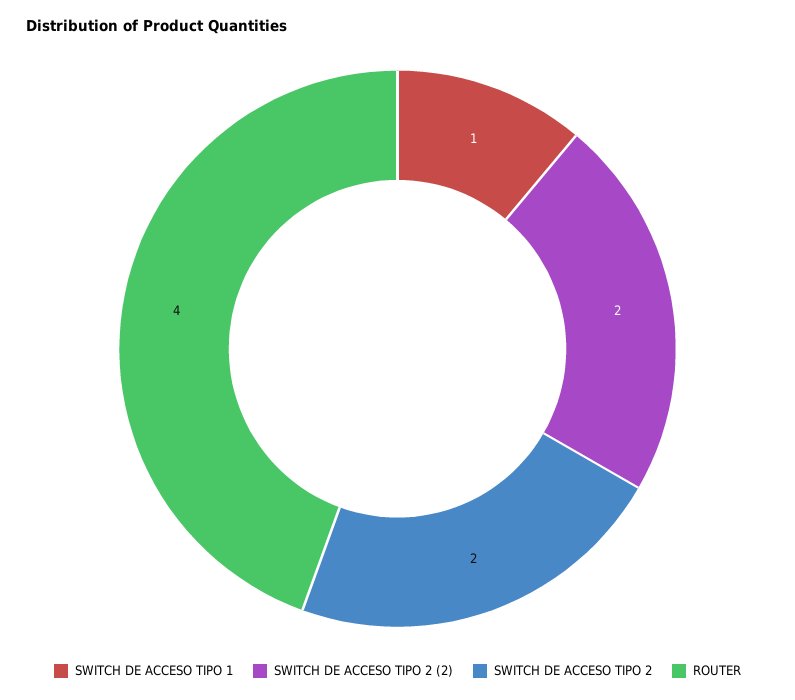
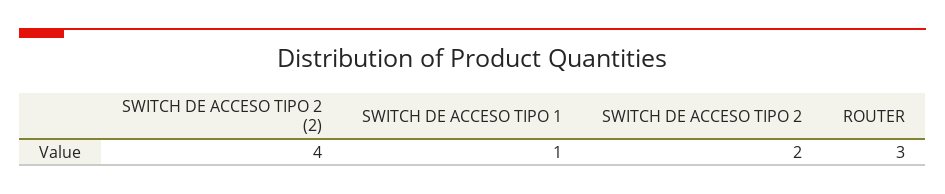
SWITCH DE ACCESO TIPO 2 (2): 2 -> 4
ROUTER: 4 -> 3

